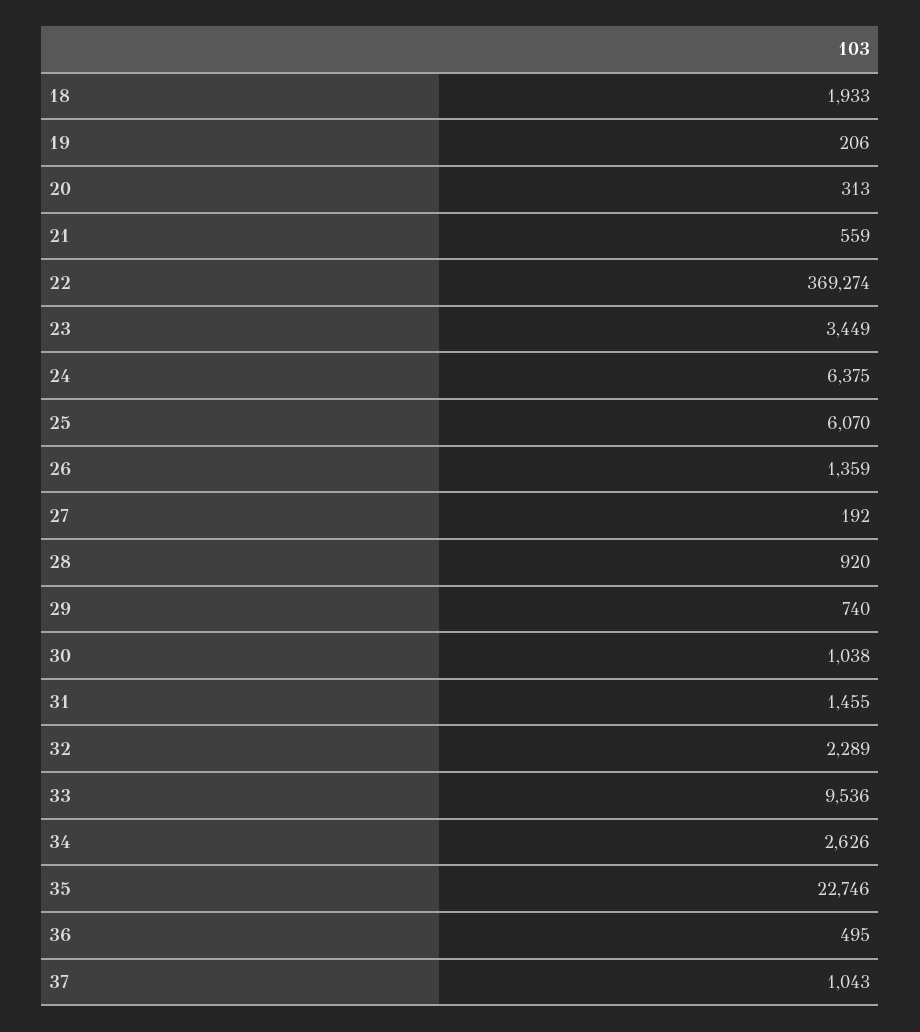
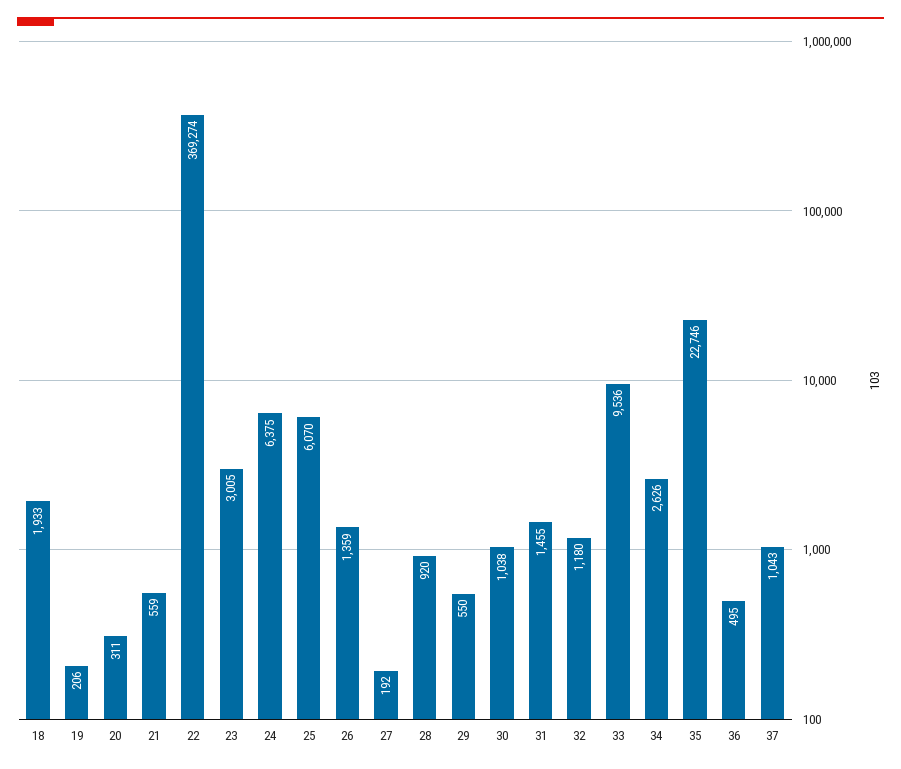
20: 313 -> 311
23: 3449 -> 3005
29: 740 -> 550
32: 2289 -> 1180

